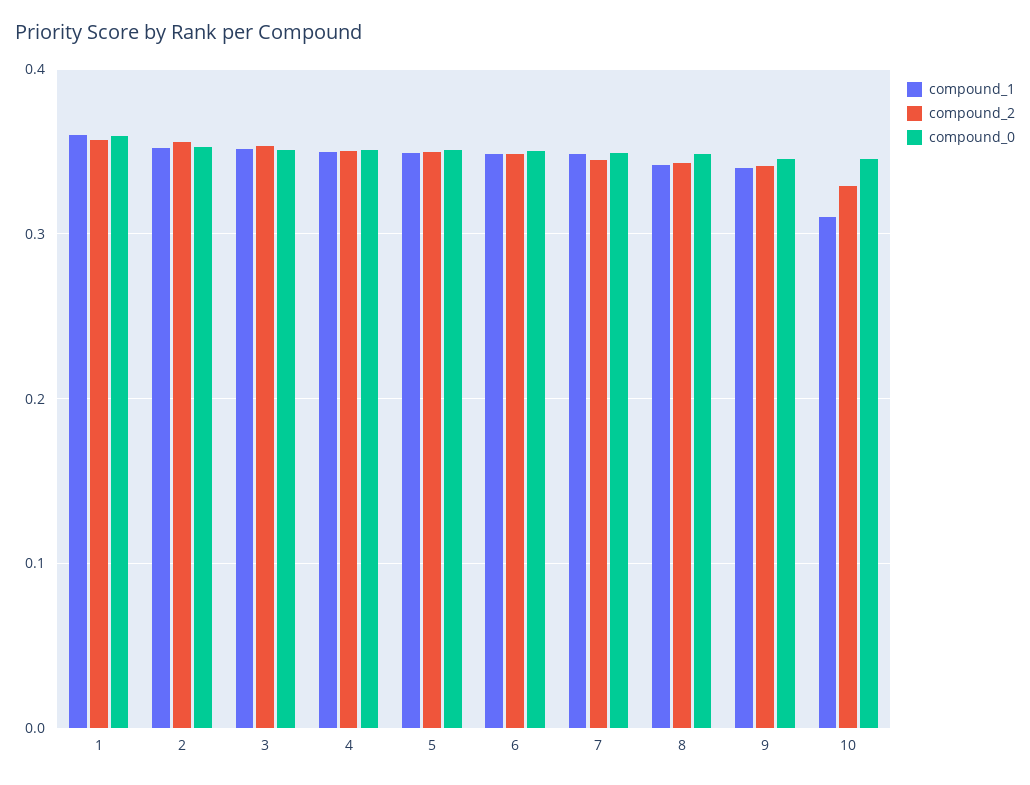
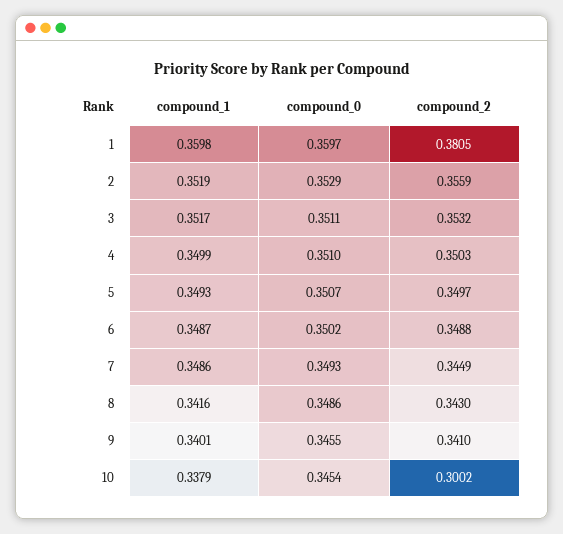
compound_2, 1: 0.36 -> 0.3805
compound_1, 10: 0.31 -> 0.3379
compound_2, 10: 0.33 -> 0.3002

